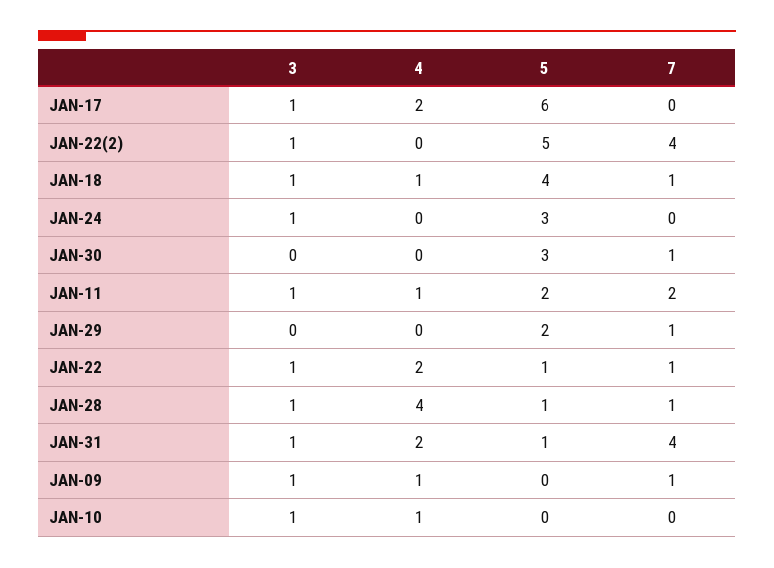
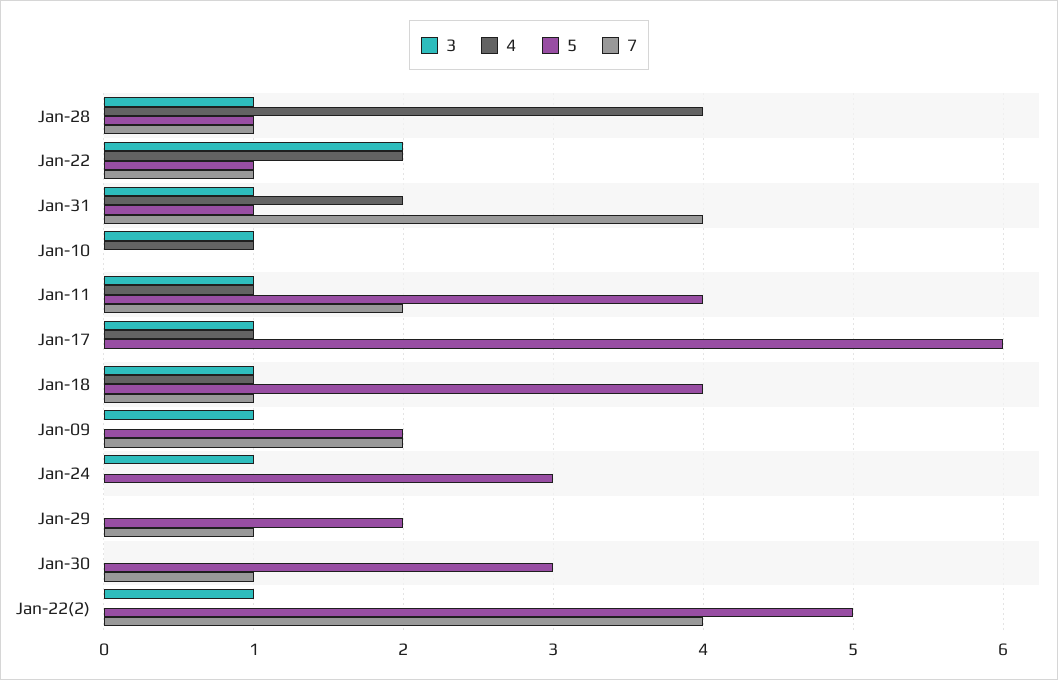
4, JAN-17: 2 -> 1
5, JAN-11: 2 -> 4
3, JAN-22: 1 -> 2
4, JAN-09: 1 -> 0
5, JAN-09: 0 -> 2
7, JAN-09: 1 -> 2

